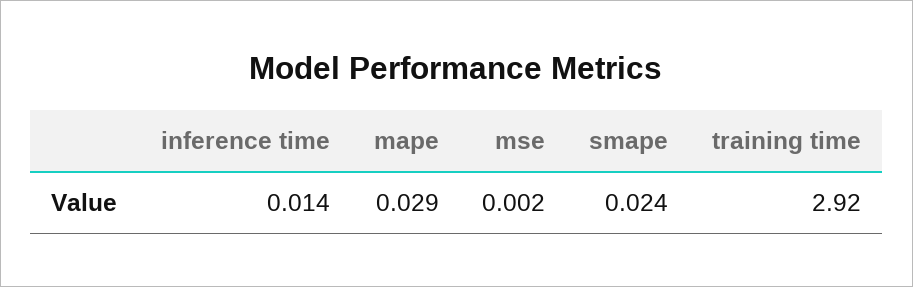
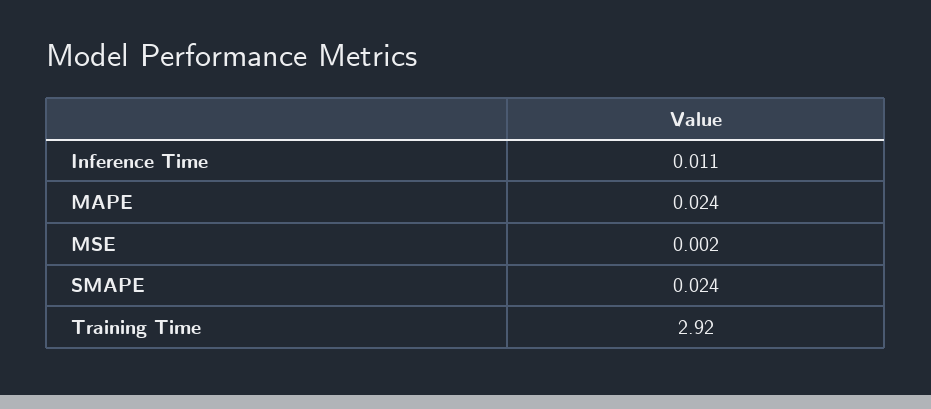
inference time: 0.014 -> 0.011
mape: 0.029 -> 0.024

